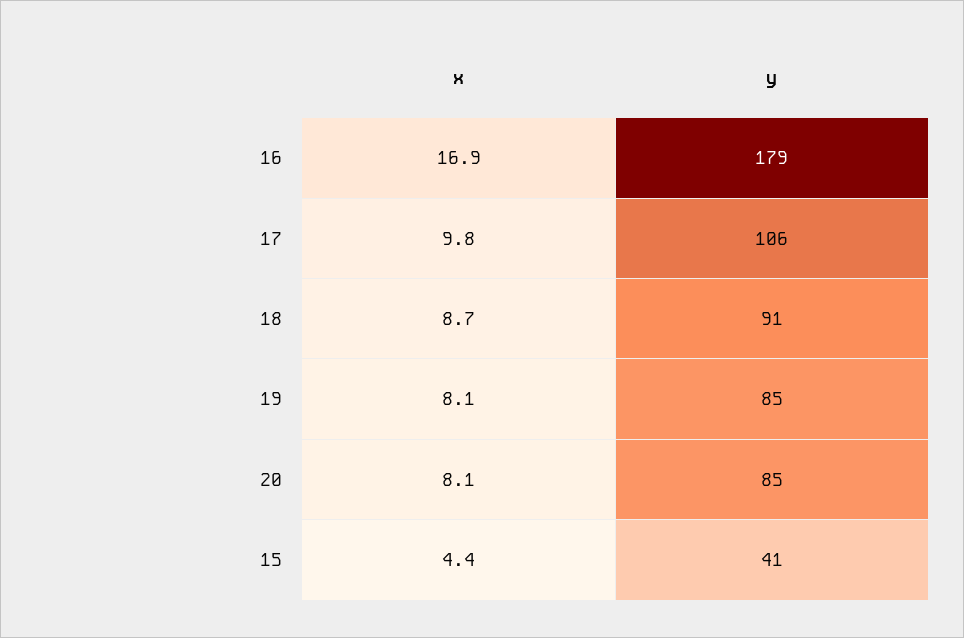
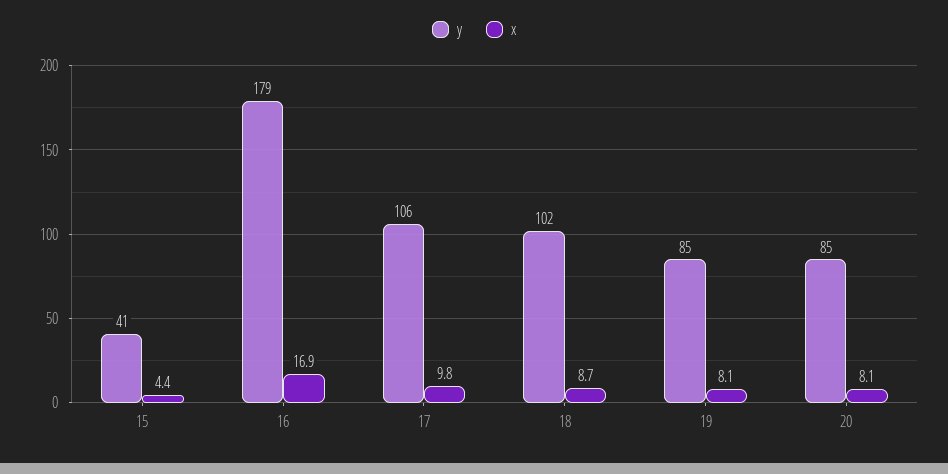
y, 18: 91 -> 102

